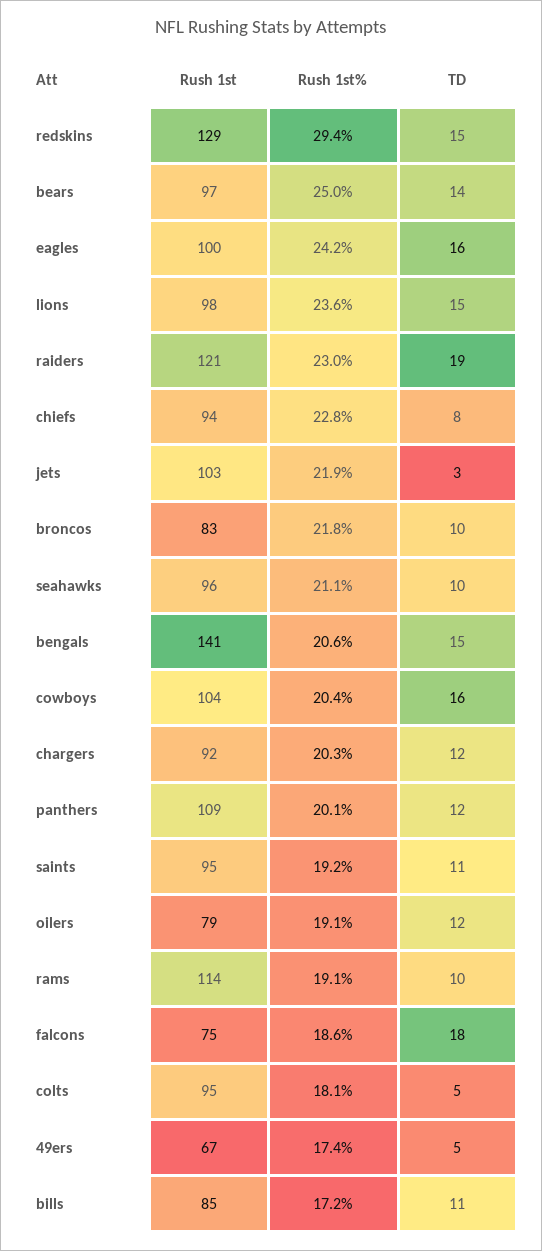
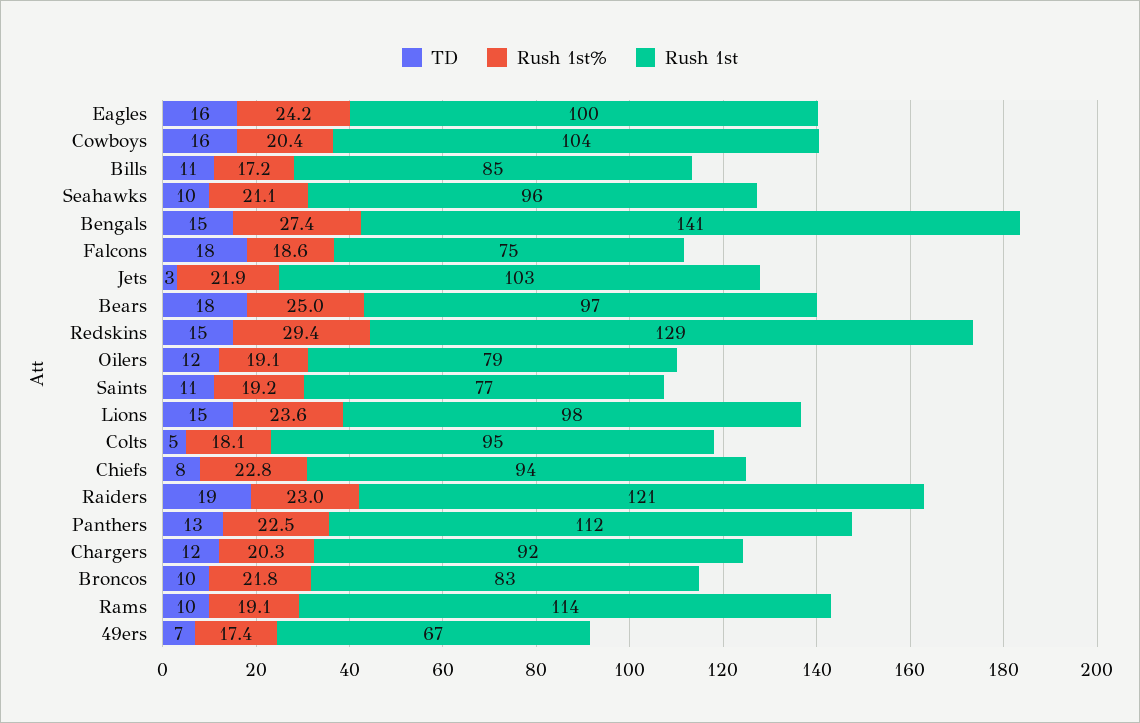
TD, bears: 14 -> 18
Rush 1st%, bengals: 20.6 -> 27.4
Rush 1st, panthers: 109 -> 112
Rush 1st%, panthers: 20.1 -> 22.5
TD, panthers: 12 -> 13
Rush 1st, saints: 95 -> 77
TD, 49ers: 5 -> 7

